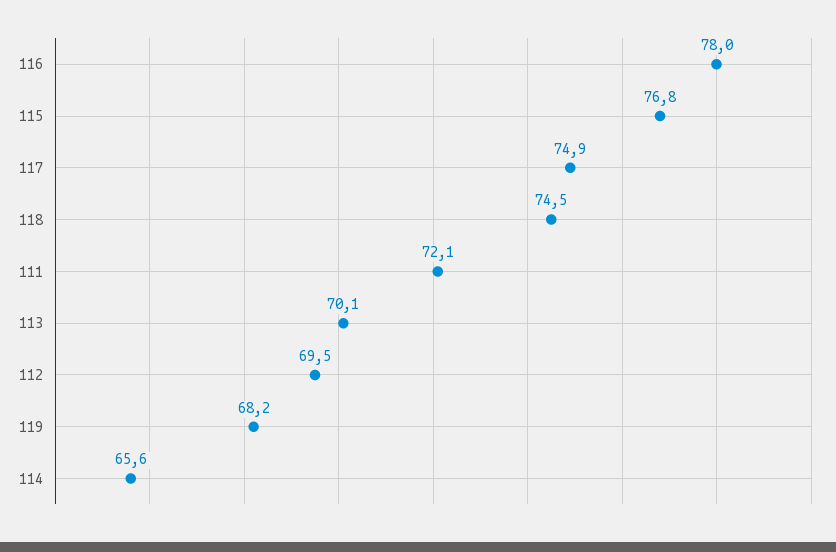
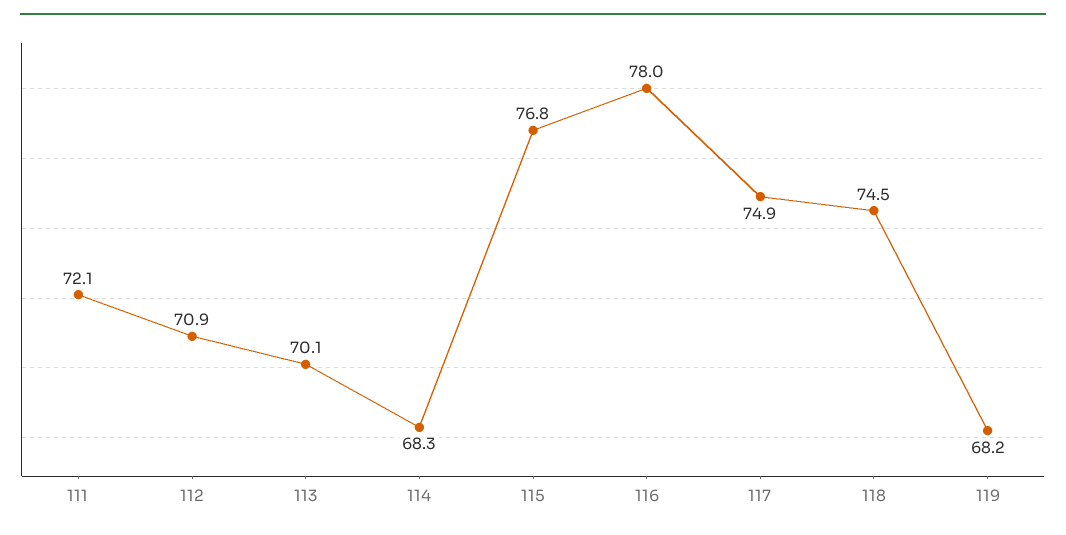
112: 69.5 -> 70.9
114: 65.6 -> 68.3

